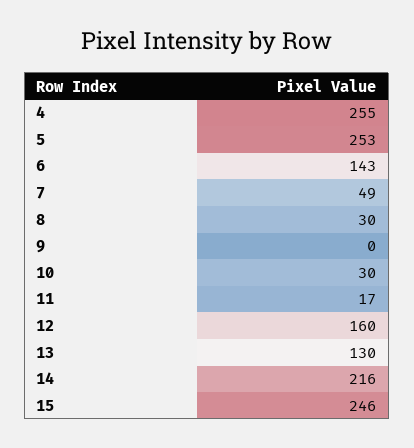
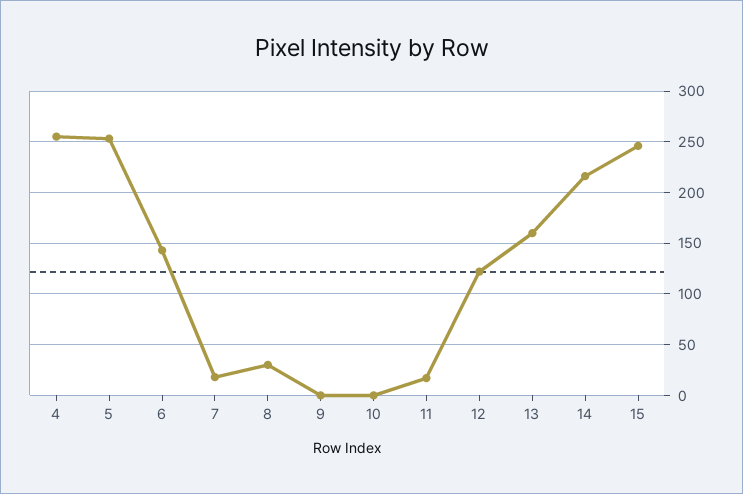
7: 49 -> 20
10: 30 -> 0
12: 160 -> 120
13: 130 -> 160

